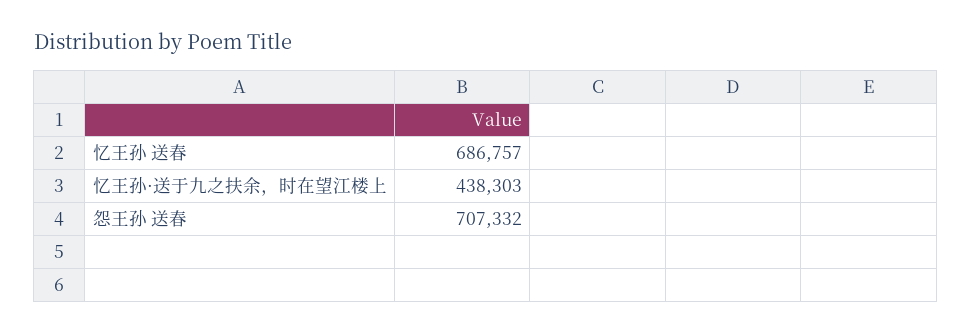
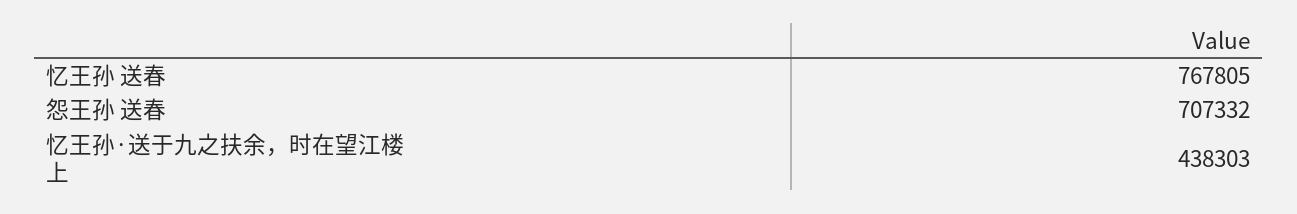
忆王孙 送春: 686757 -> 767805

